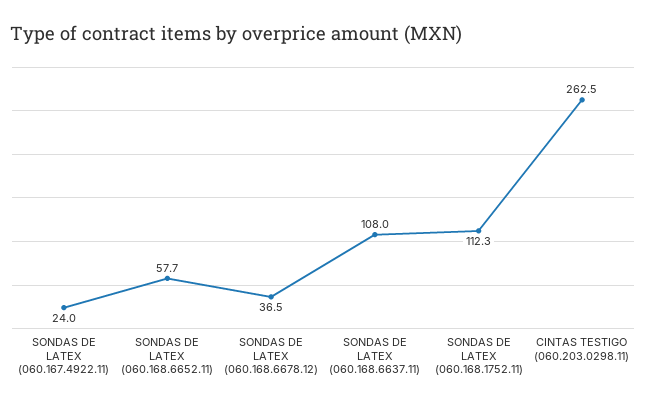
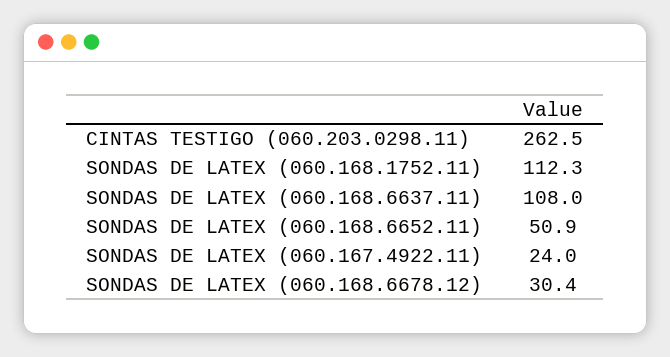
SONDAS DE LATEX (060.168.6652.11): 57.7 -> 50.9
SONDAS DE LATEX (060.168.6678.12): 36.5 -> 30.4

